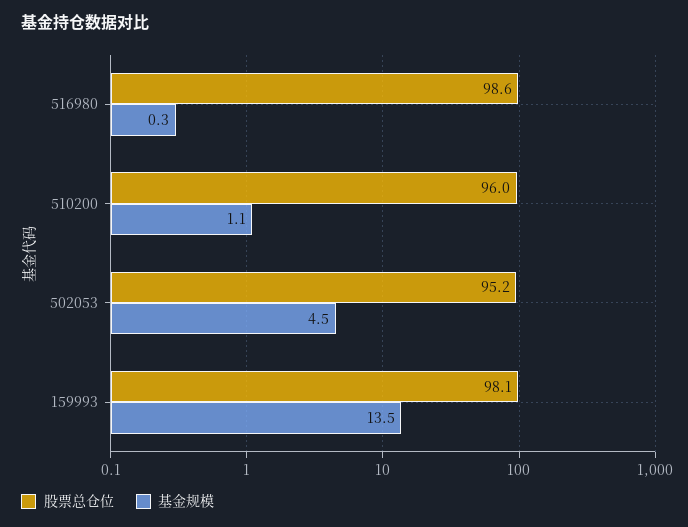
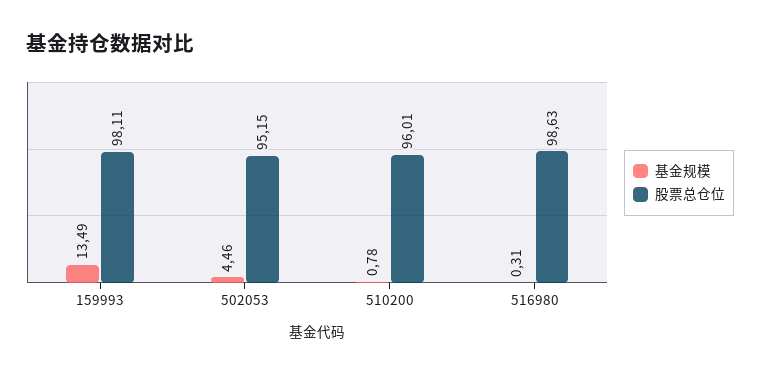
基金规模, 510200: 1.1 -> 0.78

